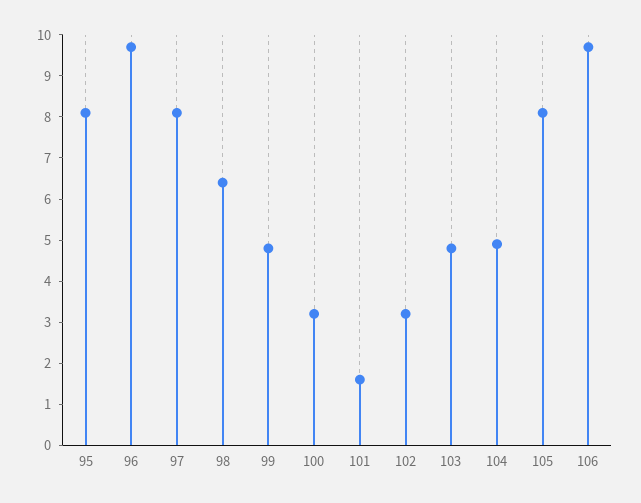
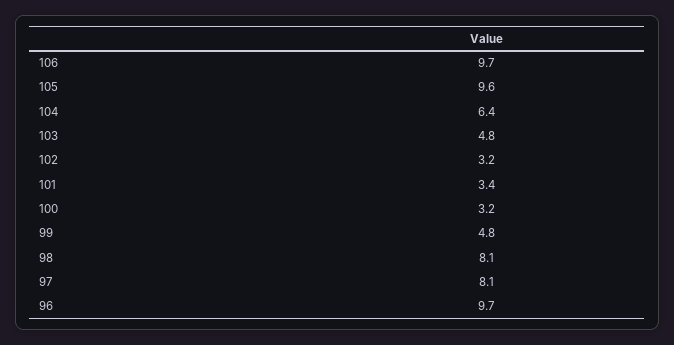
95: 8 -> none
98: 6.5 -> 8.1
101: 1.5 -> 3.4
104: 5 -> 6.4
105: 8 -> 9.6

